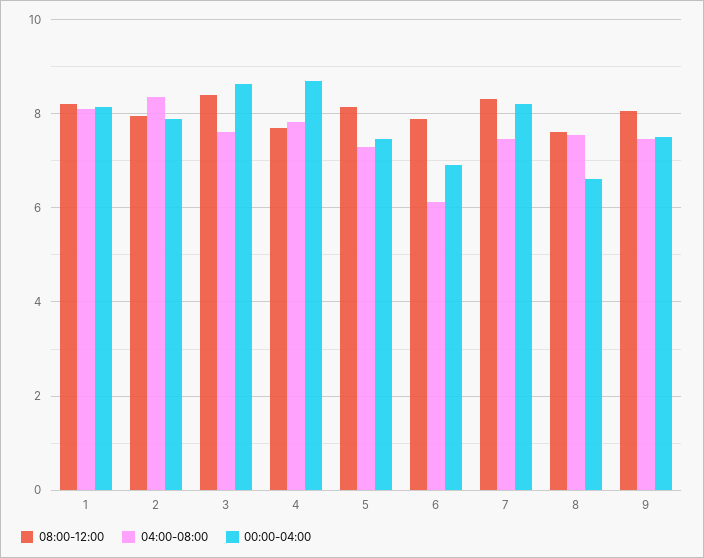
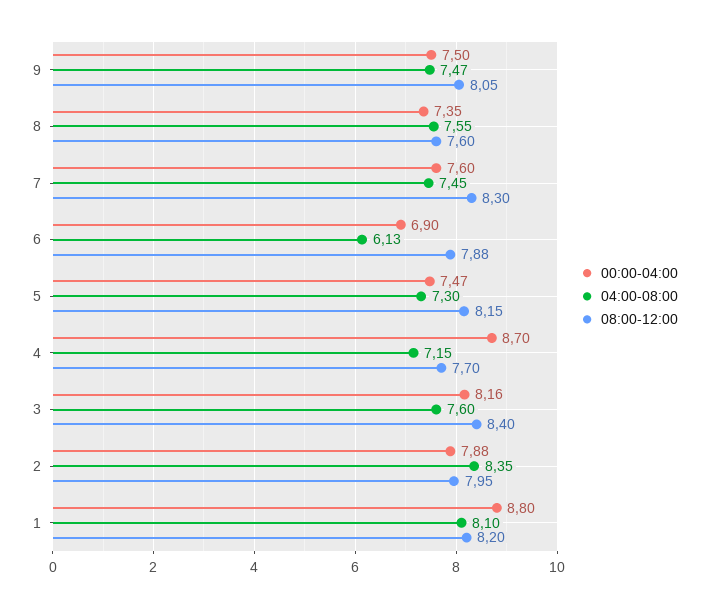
00:00-04:00, 1: 8.2 -> 8.8
00:00-04:00, 3: 8.6 -> 8.16
04:00-08:00, 4: 7.8 -> 7.15
00:00-04:00, 7: 8.2 -> 7.6
00:00-04:00, 8: 6.6 -> 7.35

